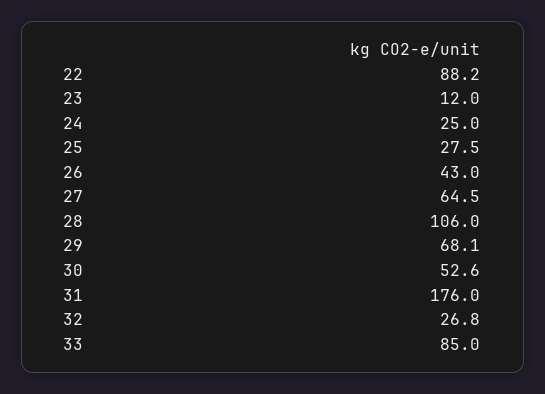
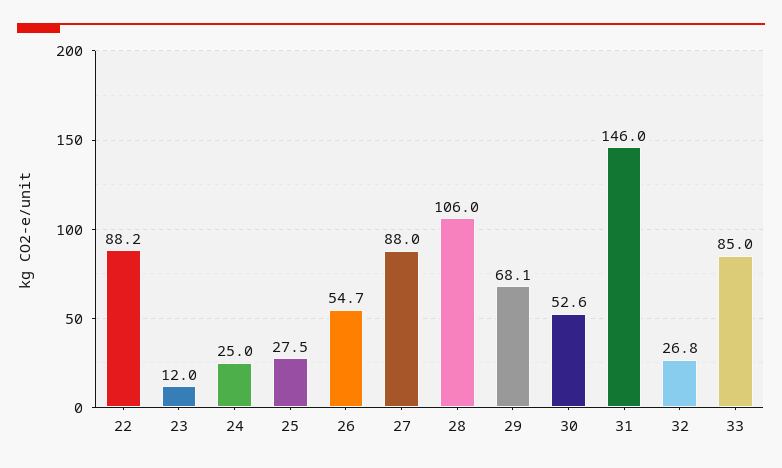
26: 43 -> 54.7
27: 64.5 -> 88
31: 176 -> 146

